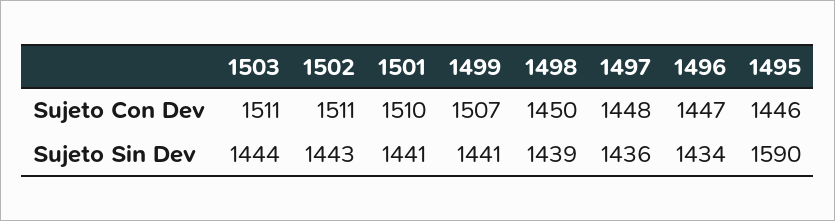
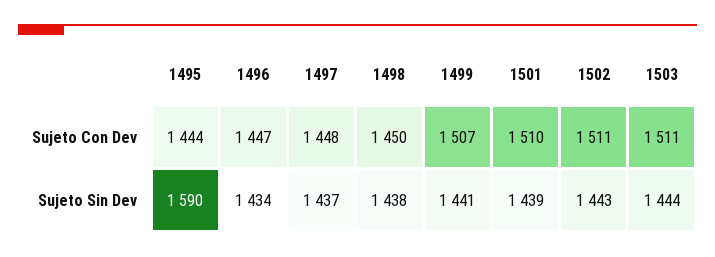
1495, Sujeto Con Dev: 1446 -> 1444
1501, Sujeto Sin Dev: 1441 -> 1439
1498, Sujeto Sin Dev: 1439 -> 1438
1497, Sujeto Sin Dev: 1436 -> 1437

